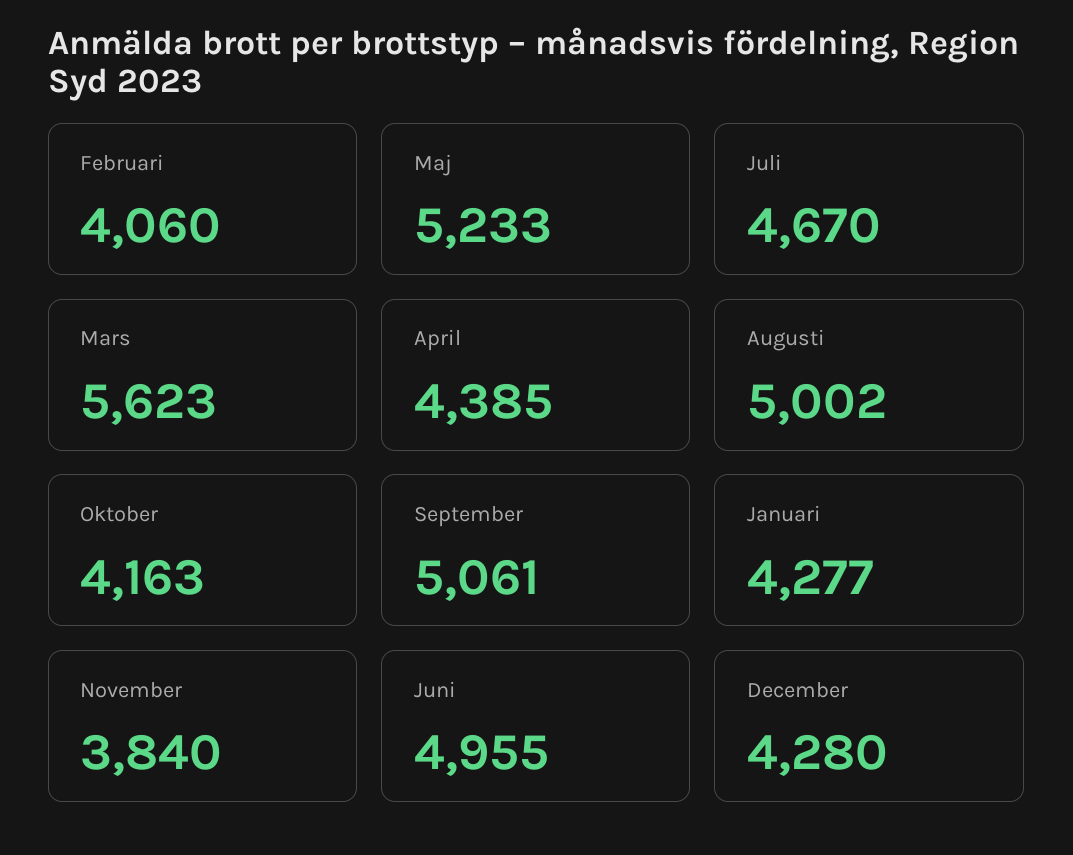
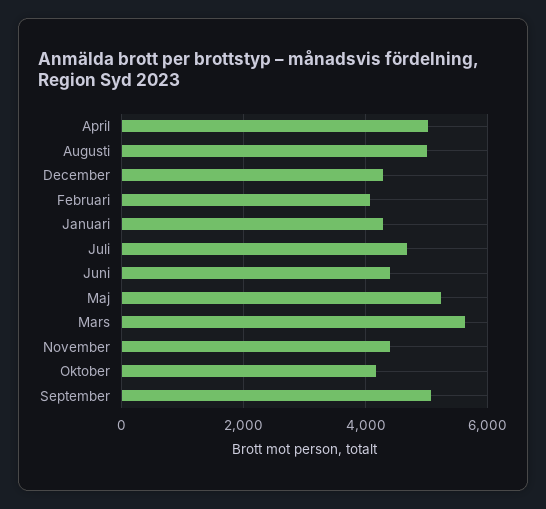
April: 4385 -> 5000
November: 3840 -> 4400
Juni: 4955 -> 4400

